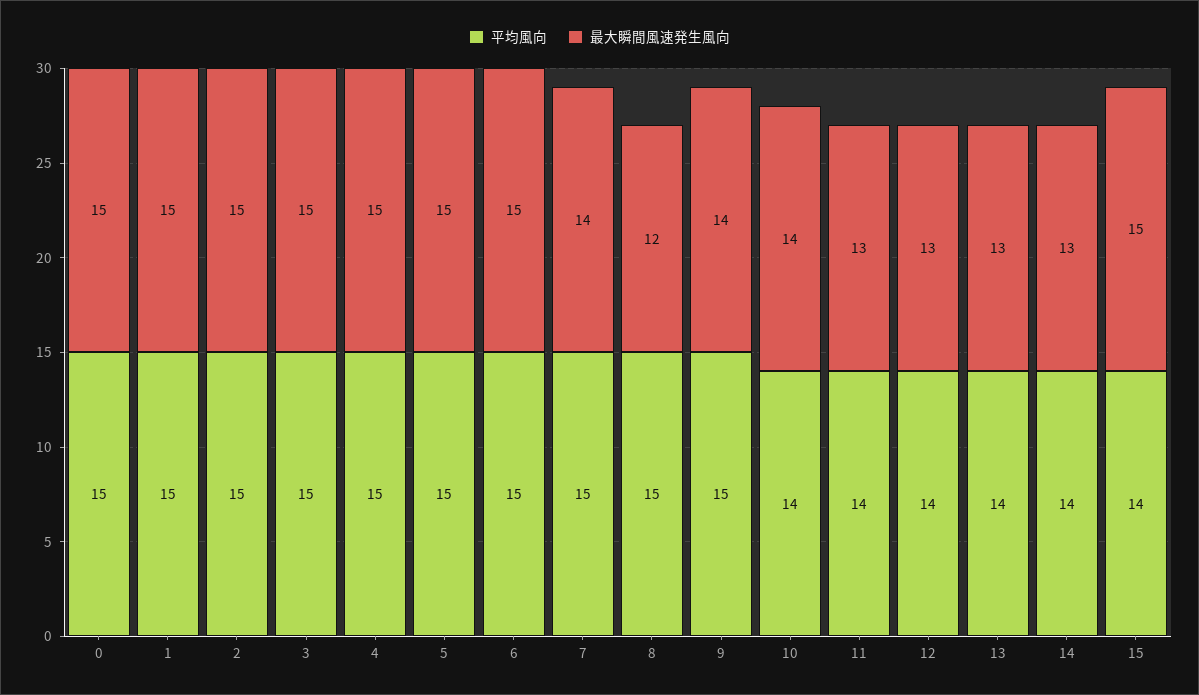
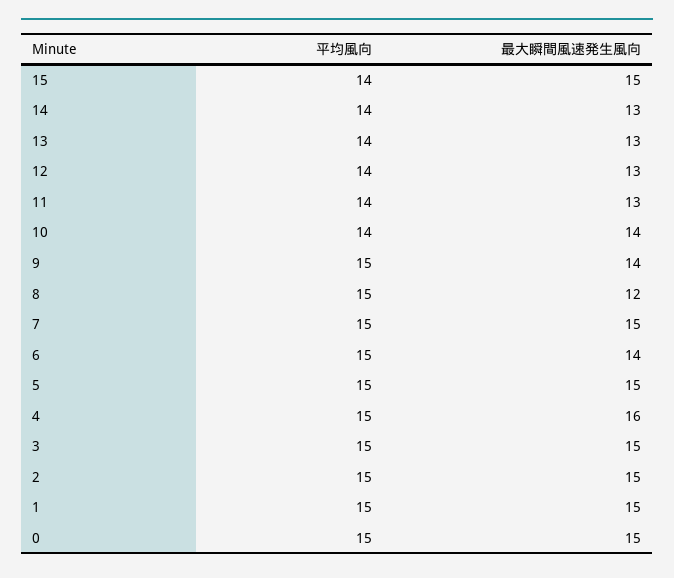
最大瞬間風速発生風向, 4: 15 -> 16
最大瞬間風速発生風向, 6: 15 -> 14
最大瞬間風速発生風向, 7: 14 -> 15

